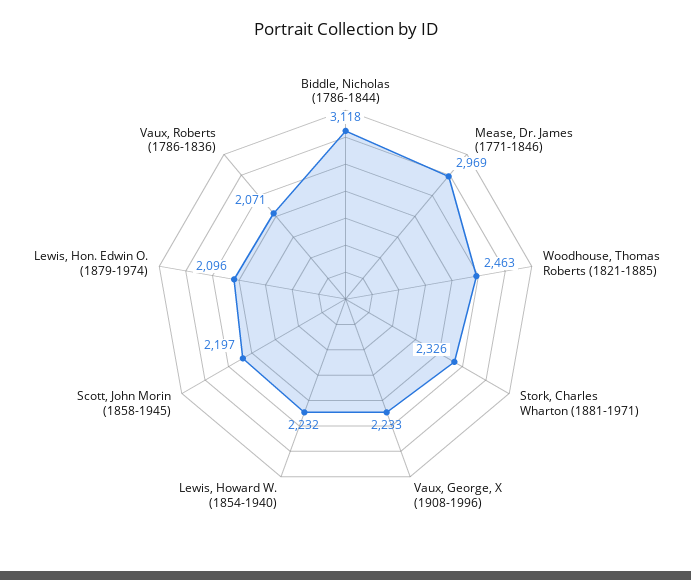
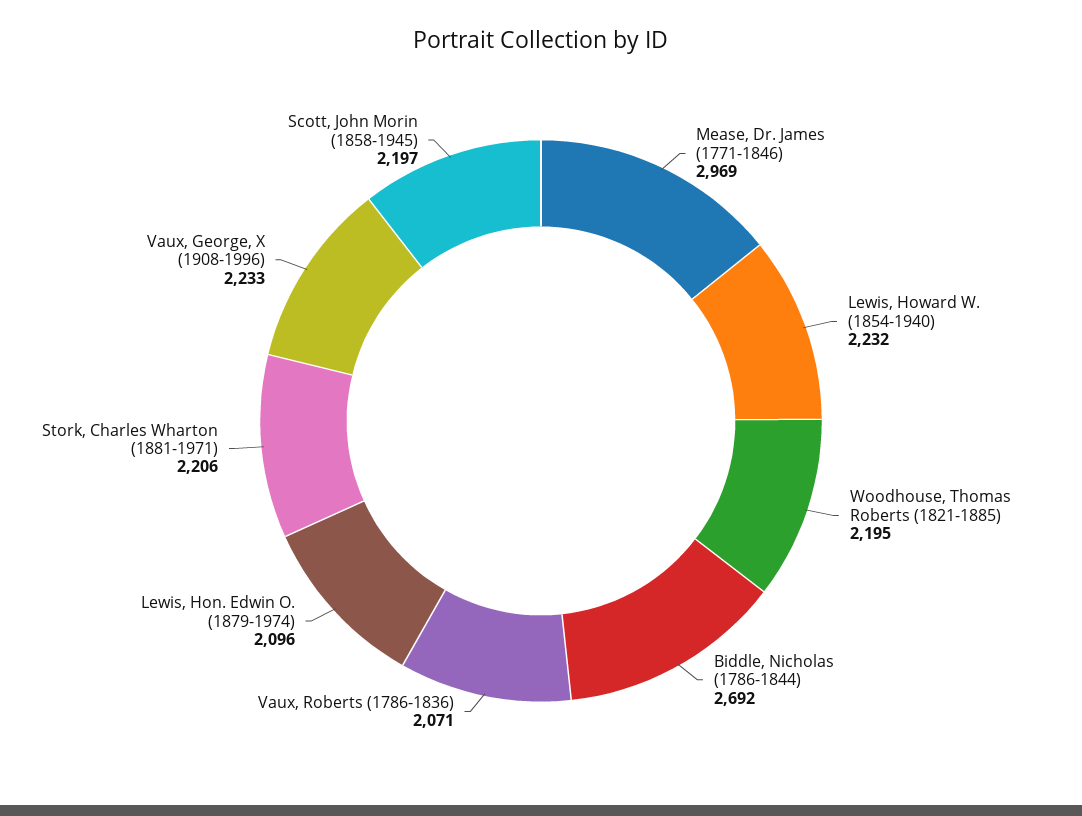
Biddle, Nicholas (1786-1844): 3118 -> 2692
Woodhouse, Thomas Roberts (1821-1885): 2463 -> 2195
Stork, Charles Wharton (1881-1971): 2326 -> 2206

